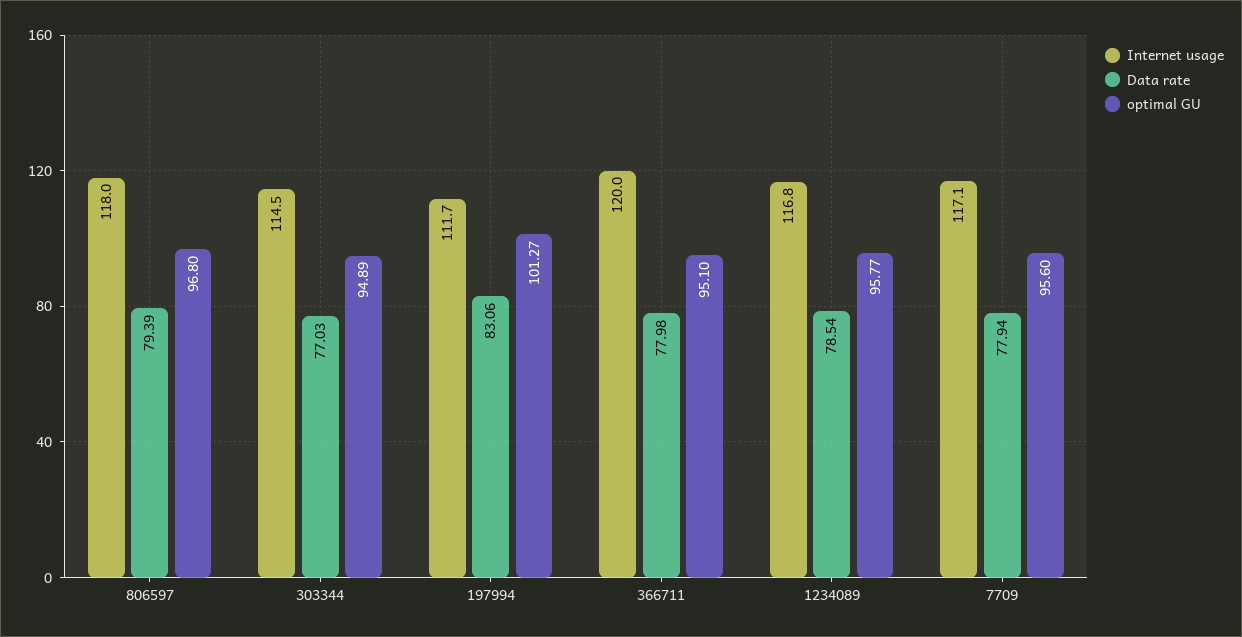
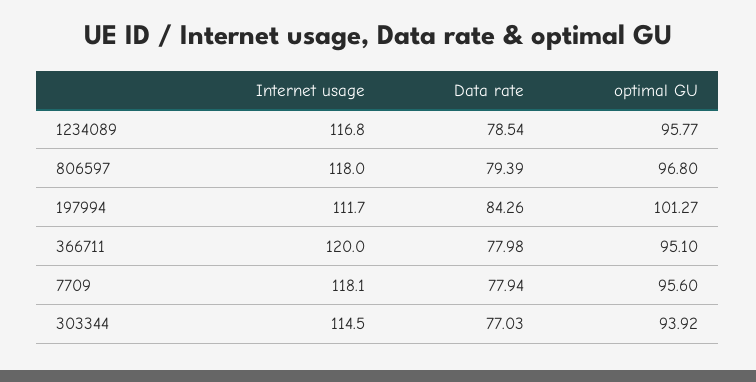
optimal GU, 303344: 94.89 -> 93.92
Data rate, 197994: 83.06 -> 84.26
Internet usage, 7709: 117.1 -> 118.1

